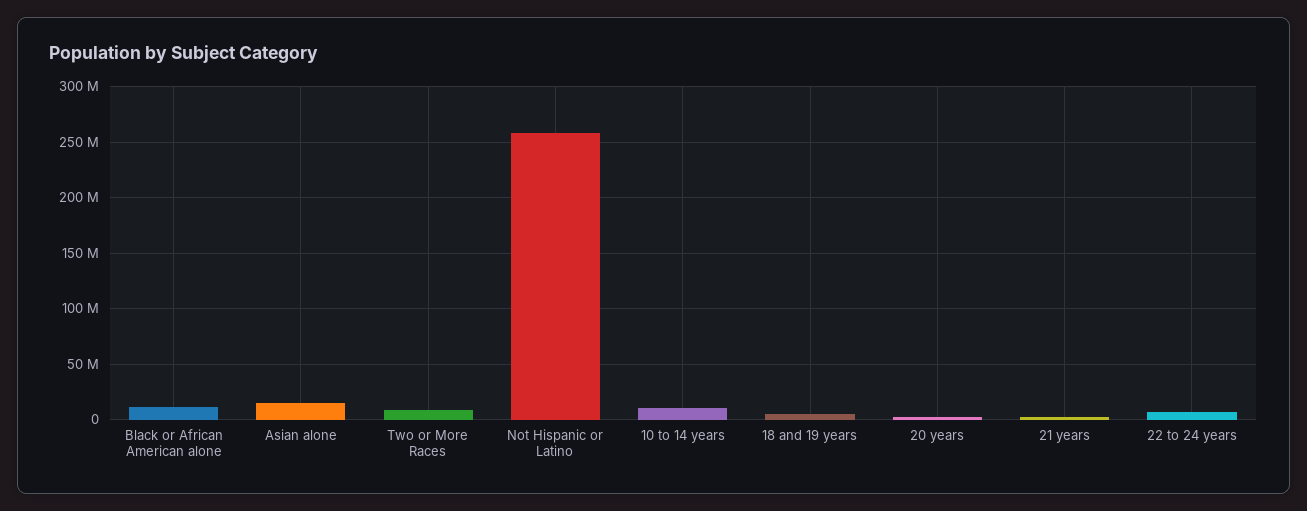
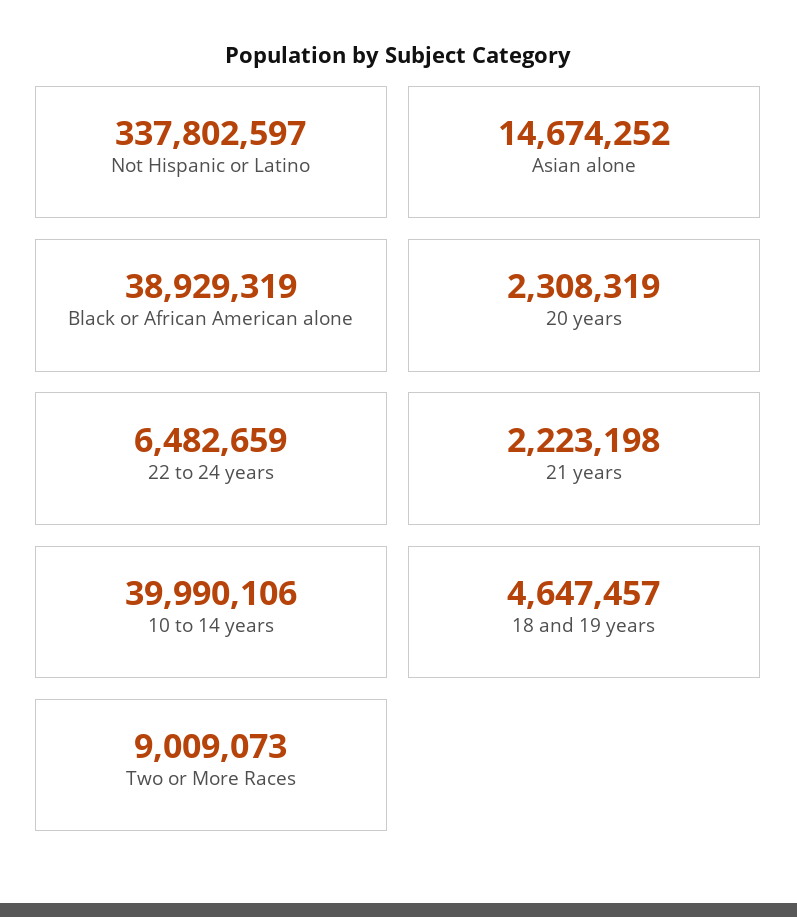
Black or African American alone: 10000000 -> 38929319
Not Hispanic or Latino: 260000000 -> 337802597
10 to 14 years: 10000000 -> 39990106

